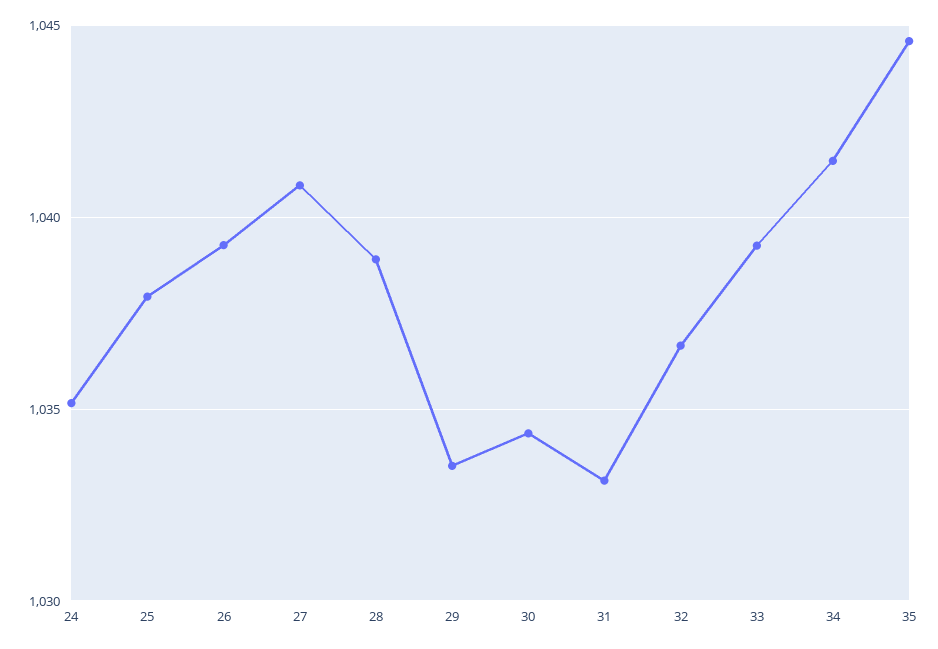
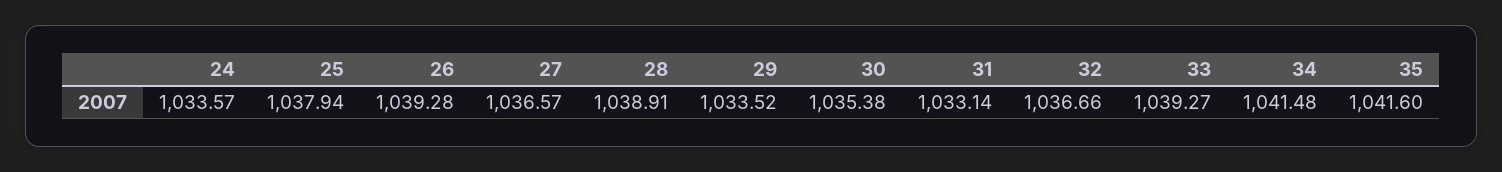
24: 1035 -> 1033.57
27: 1041 -> 1036.57
30: 1034.5 -> 1035.38
35: 1044.5 -> 1041.6

